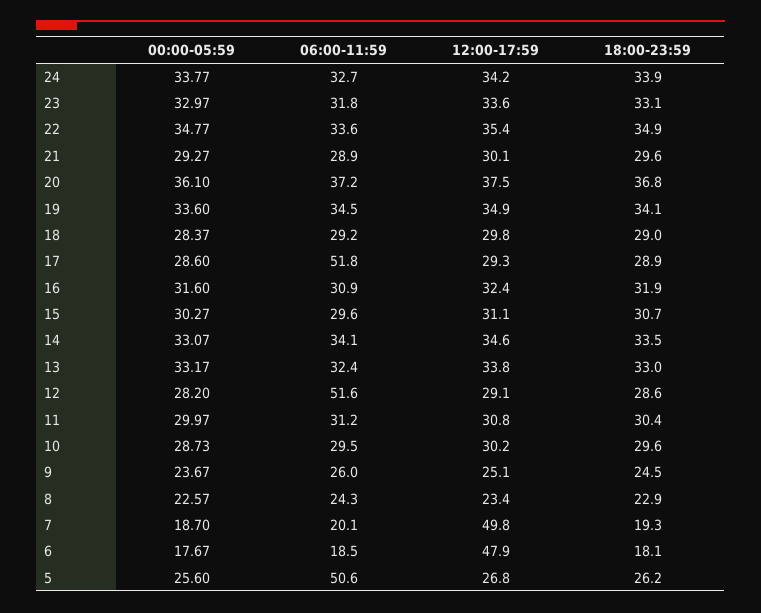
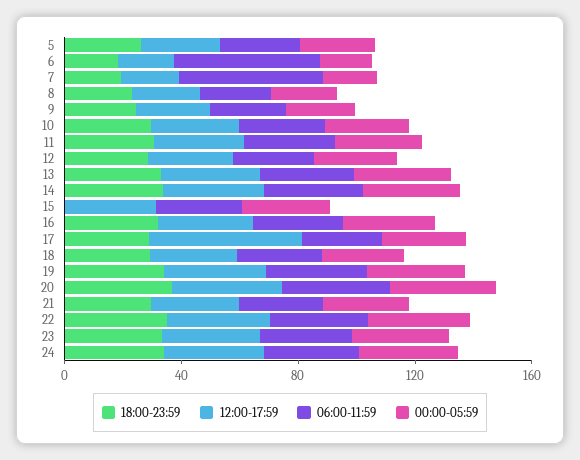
06:00-11:59, 17: 51.8 -> 30
12:00-17:59, 17: 29.3 -> 50
18:00-23:59, 15: 30.7 -> 0
06:00-11:59, 12: 51.6 -> 30
06:00-11:59, 7: 20.1 -> 50
12:00-17:59, 7: 49.8 -> 20
06:00-11:59, 6: 18.5 -> 50
12:00-17:59, 6: 47.9 -> 20
06:00-11:59, 5: 50.6 -> 30

